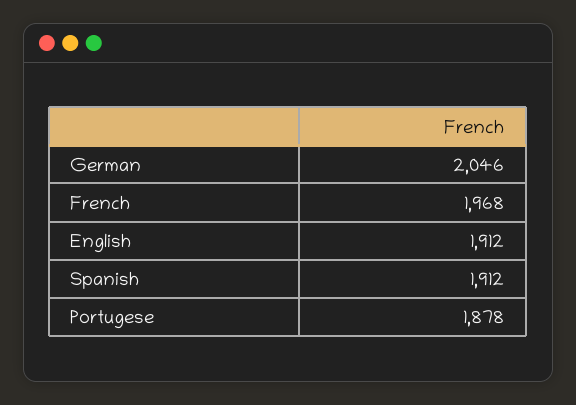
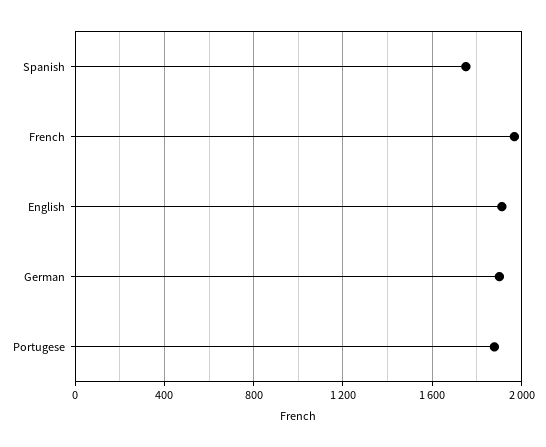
German: 2046 -> 1900
Spanish: 1912 -> 1750

